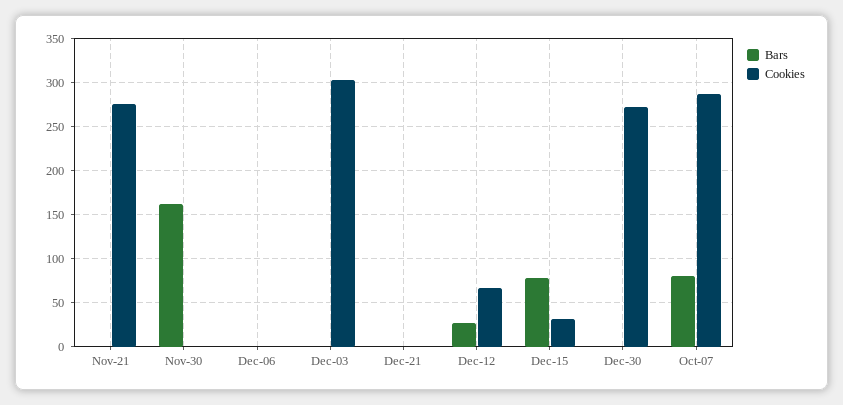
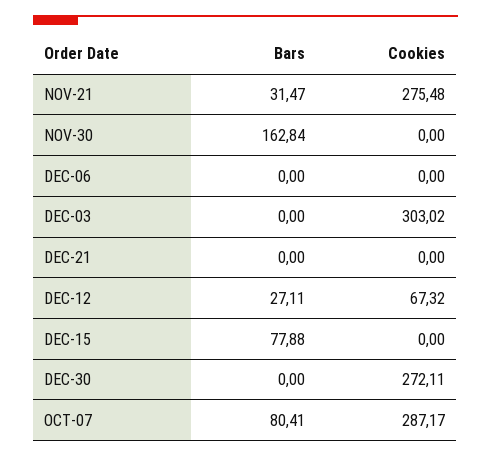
Bars, Nov-21: 0 -> 31.47
Cookies, Dec-15: 30 -> 0

